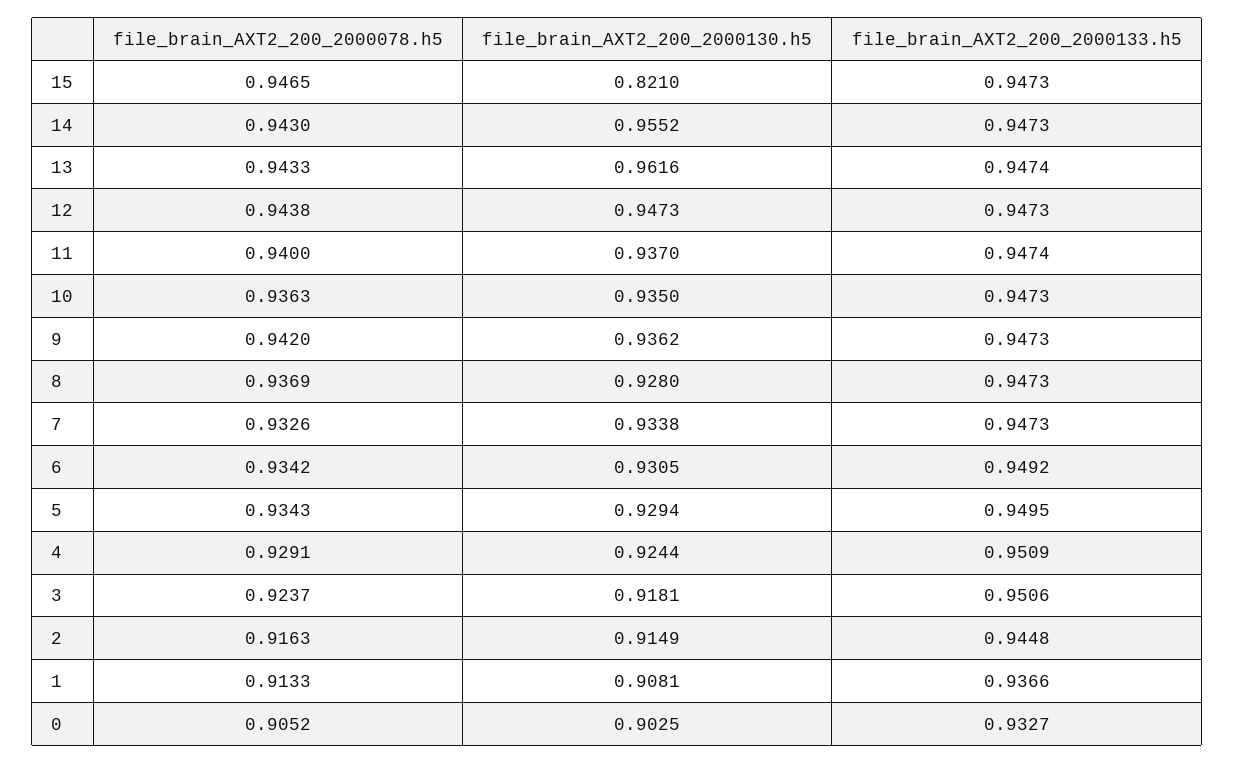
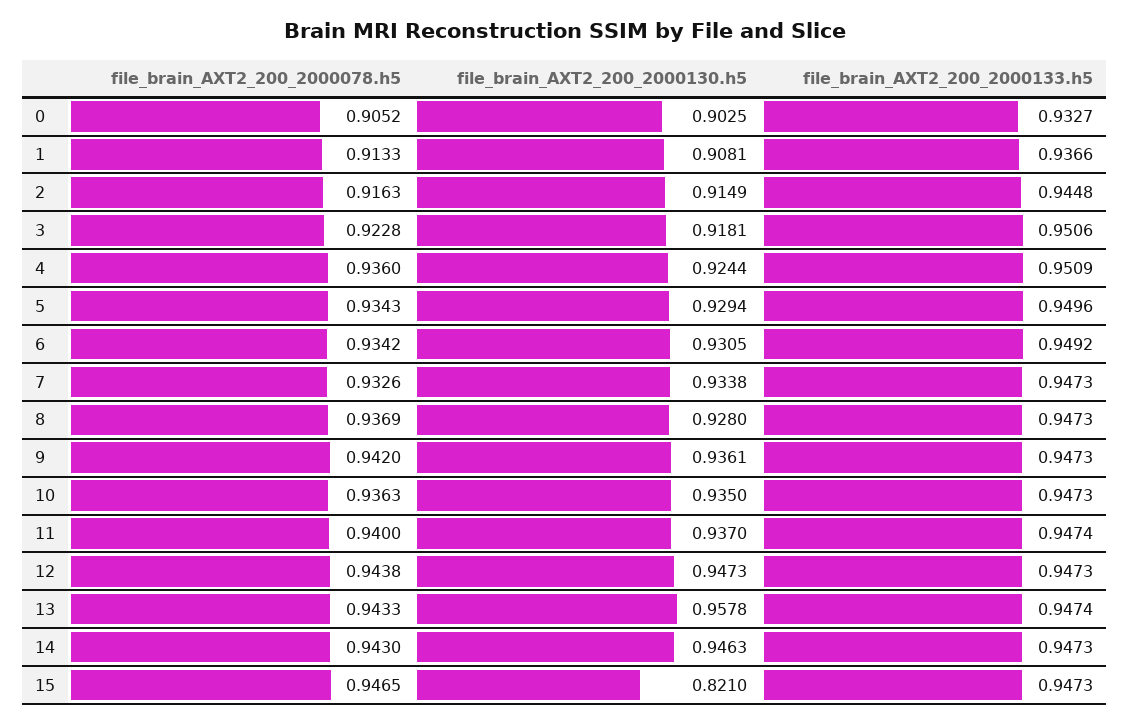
file_brain_AXT2_200_2000130.h5, 14: 0.9552 -> 0.9463
file_brain_AXT2_200_2000130.h5, 13: 0.9616 -> 0.9578
file_brain_AXT2_200_2000130.h5, 9: 0.9362 -> 0.9361
file_brain_AXT2_200_2000133.h5, 5: 0.9495 -> 0.9496
file_brain_AXT2_200_2000078.h5, 4: 0.9291 -> 0.936
file_brain_AXT2_200_2000078.h5, 3: 0.9237 -> 0.9228

